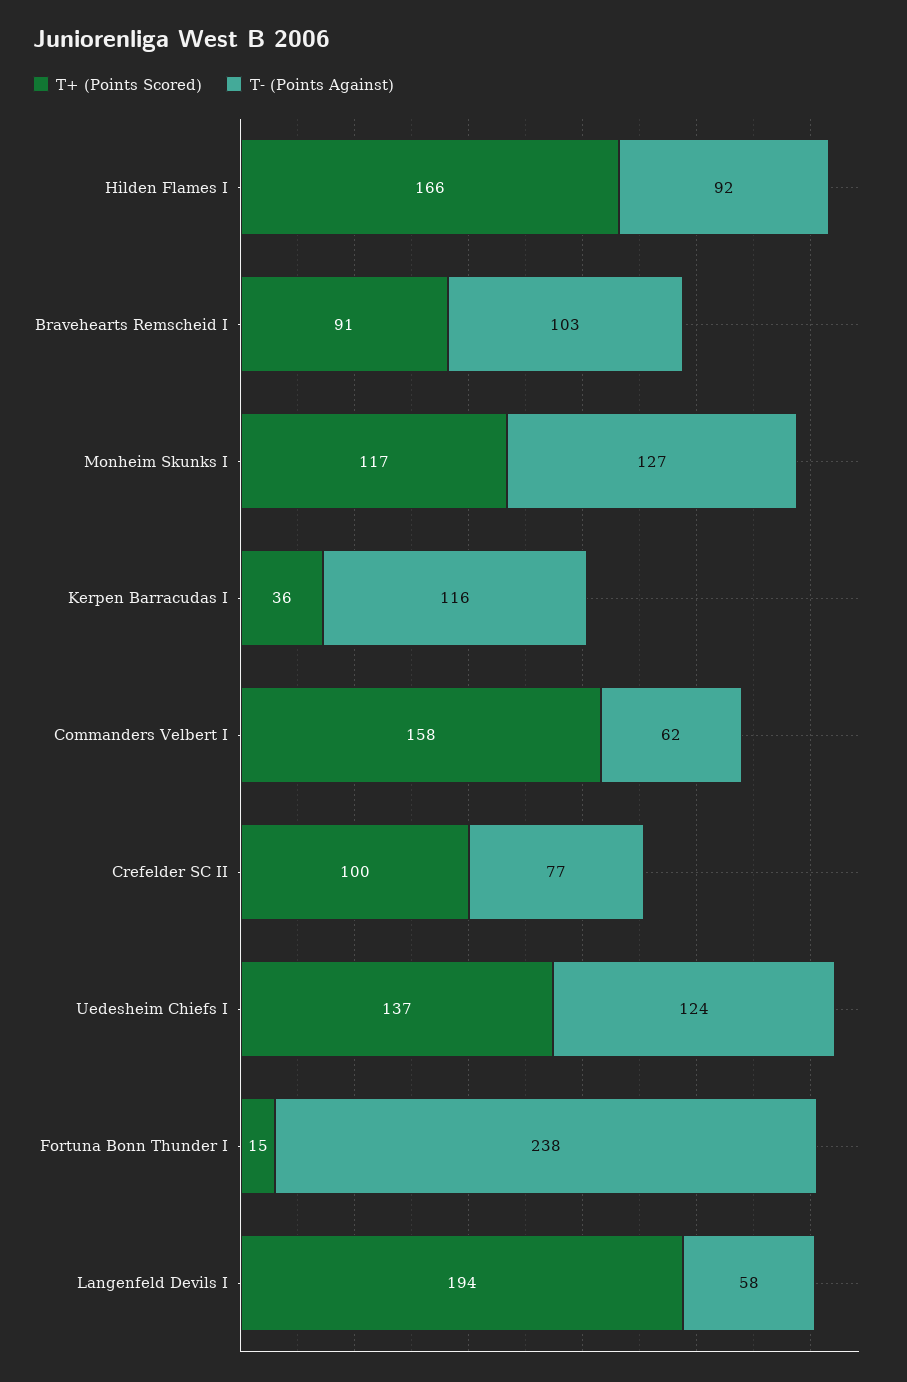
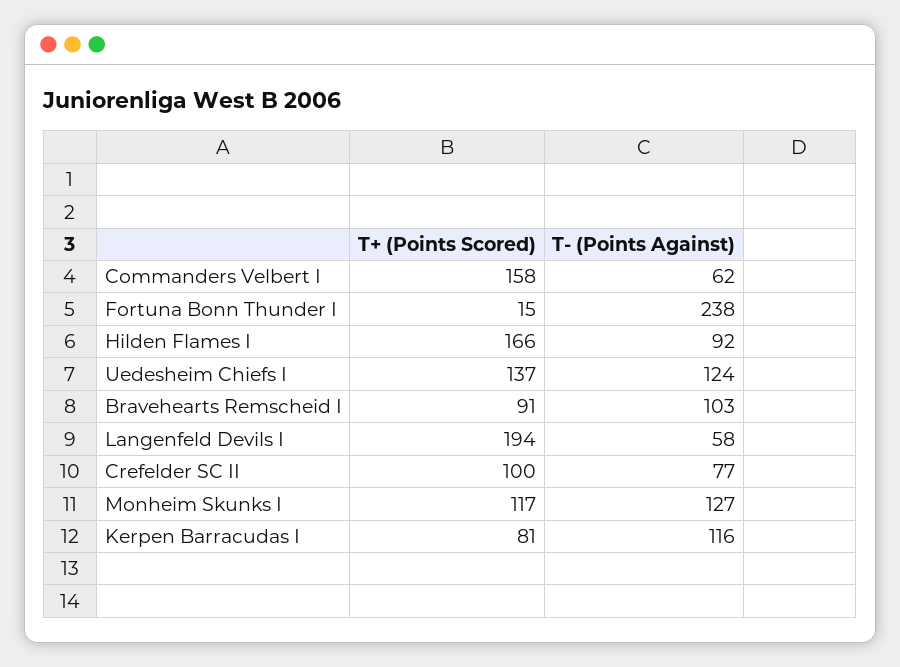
T+ (Points Scored), Kerpen Barracudas I: 36 -> 81

